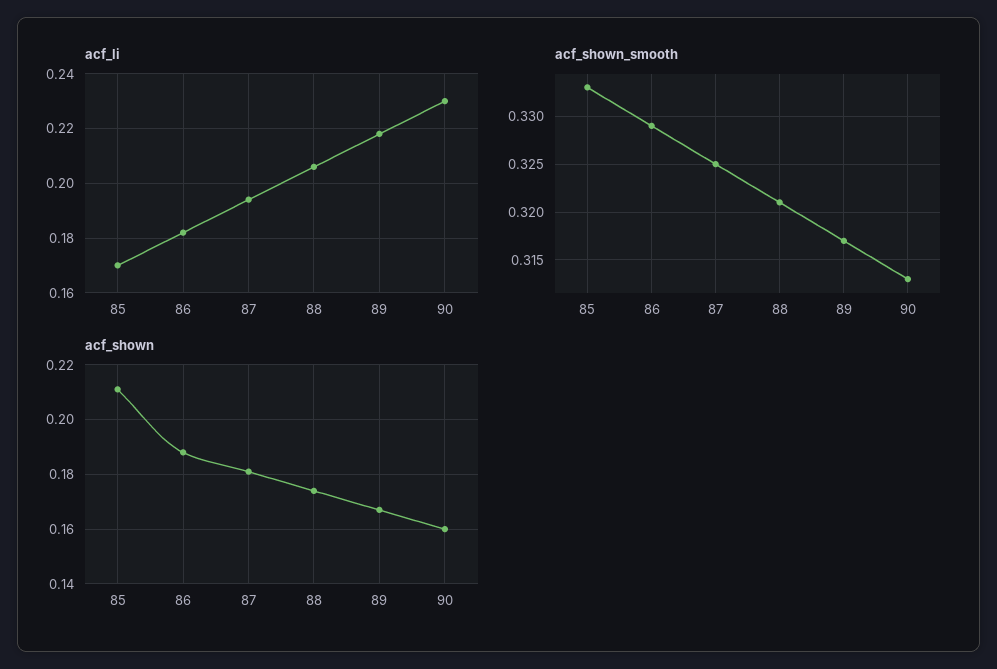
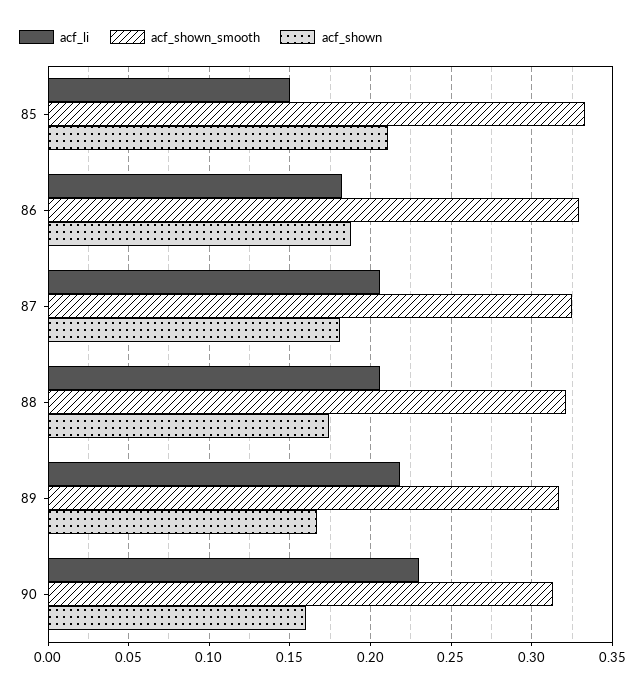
acf_li, 85: 0.17 -> 0.15
acf_li, 87: 0.195 -> 0.205

